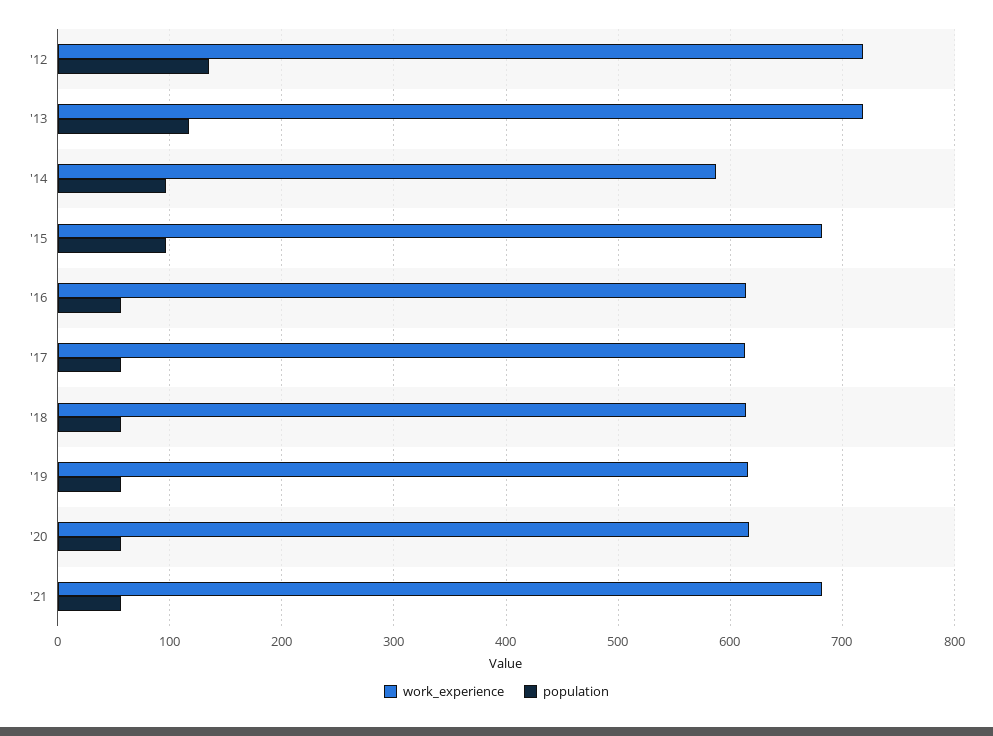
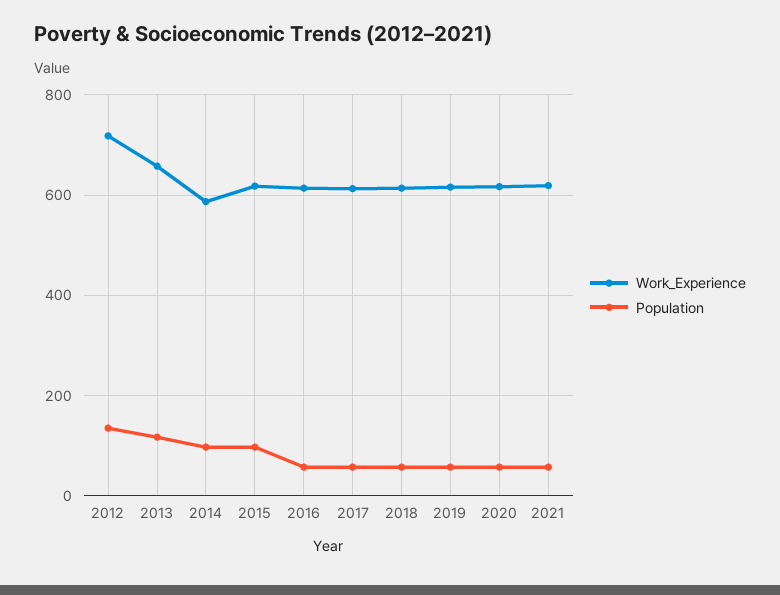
work_experience, '13: 720 -> 660
work_experience, '15: 680 -> 620
work_experience, '21: 680 -> 620

